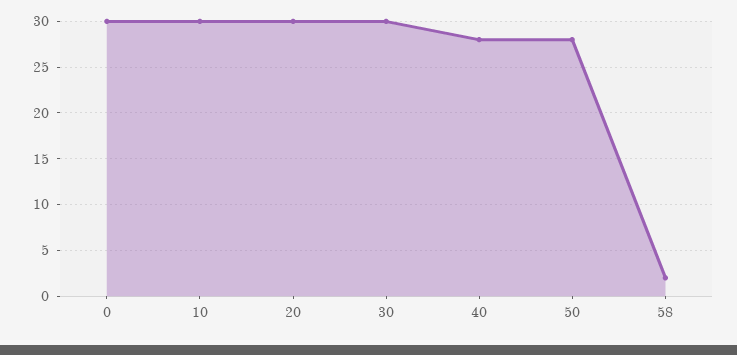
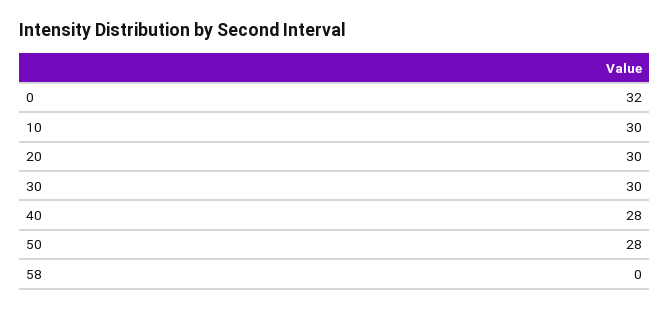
0: 30 -> 32
58: 2 -> 0

